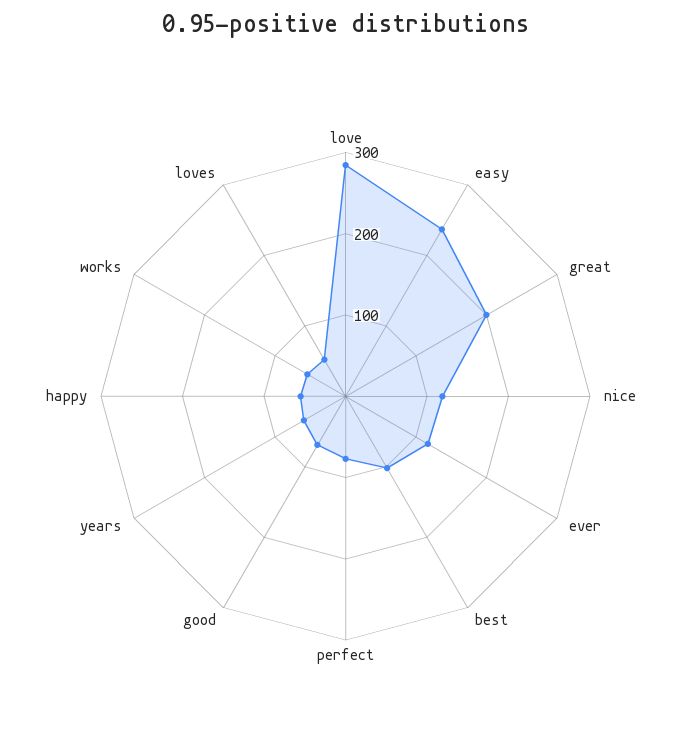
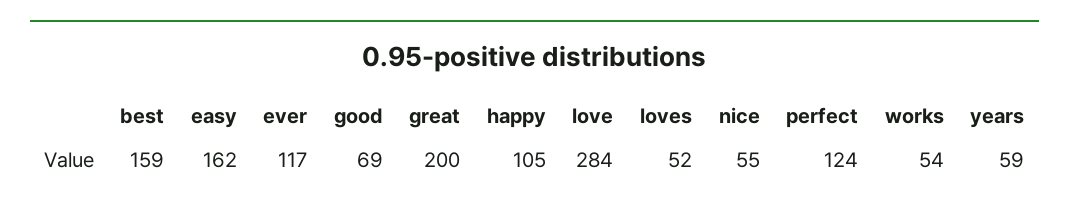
easy: 240 -> 162
nice: 120 -> 55
best: 100 -> 159
perfect: 80 -> 124
happy: 60 -> 105

